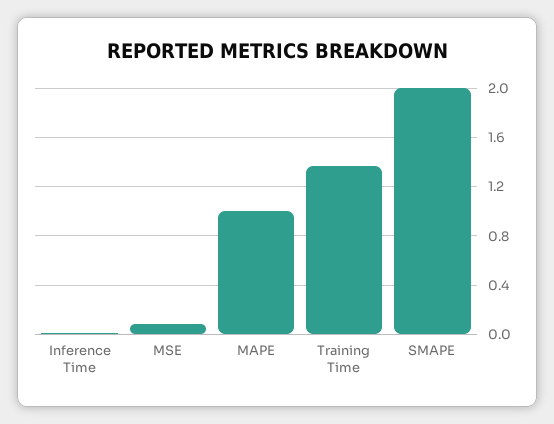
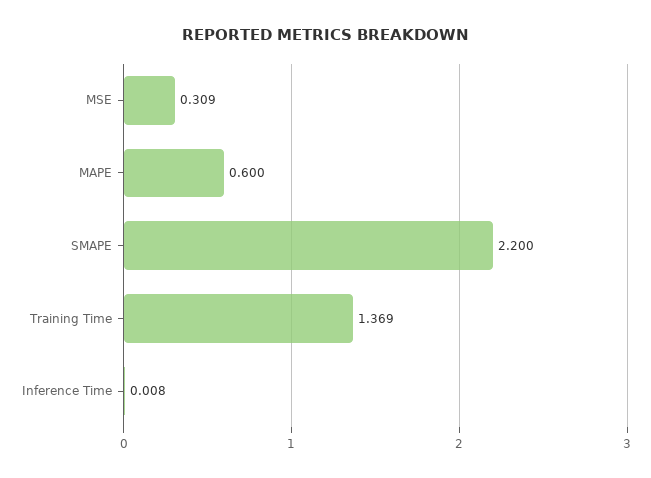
MSE: 0.1 -> 0.309
MAPE: 1 -> 0.6
SMAPE: 2 -> 2.2

